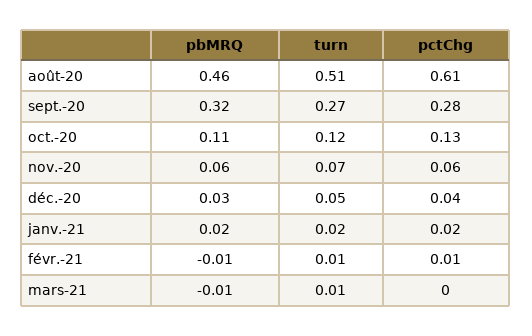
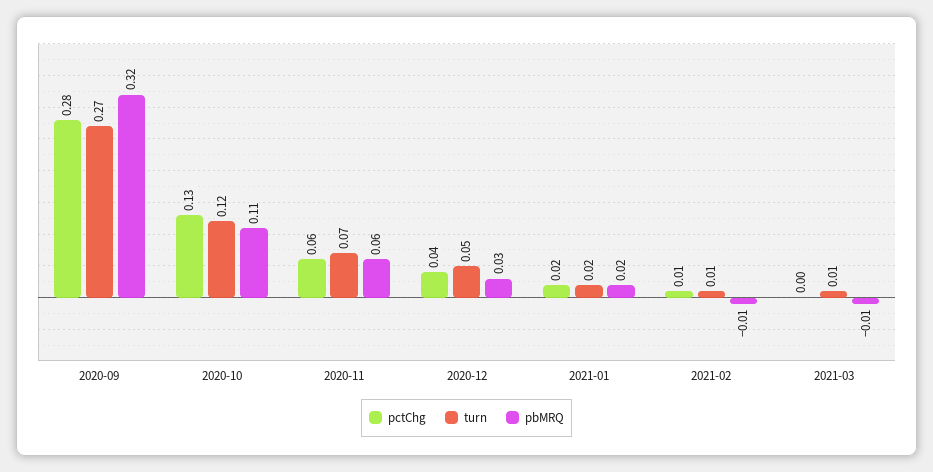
pbMRQ, août-20: 0.46 -> none
turn, août-20: 0.51 -> none
pctChg, août-20: 0.61 -> none

